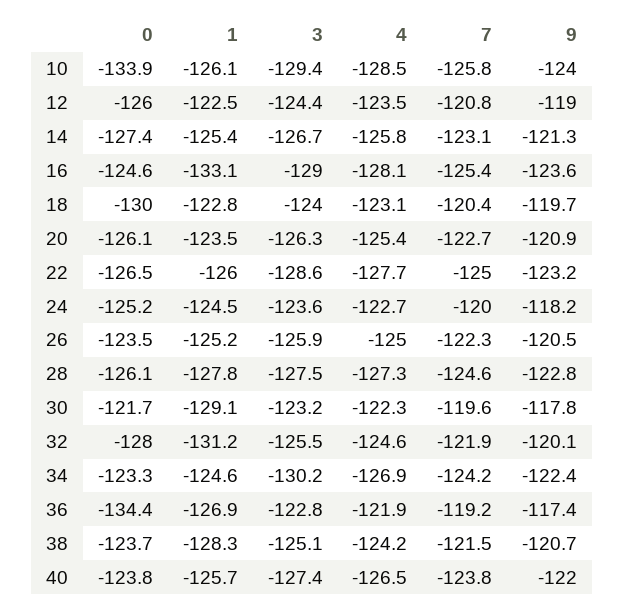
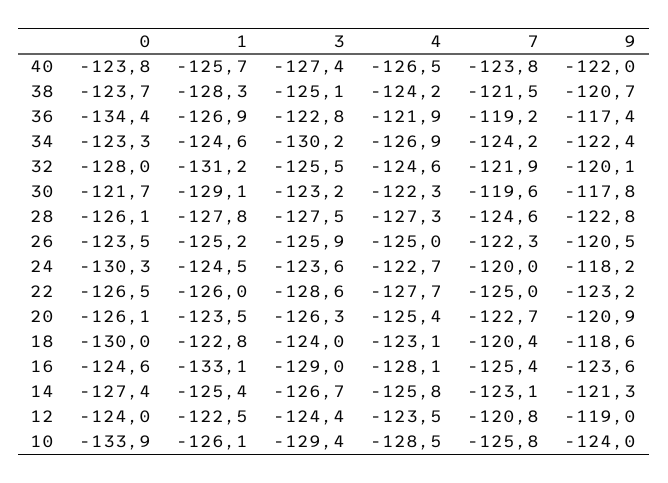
0, 12: -126 -> -124
9, 18: -119.7 -> -118.6
0, 24: -125.2 -> -130.3

